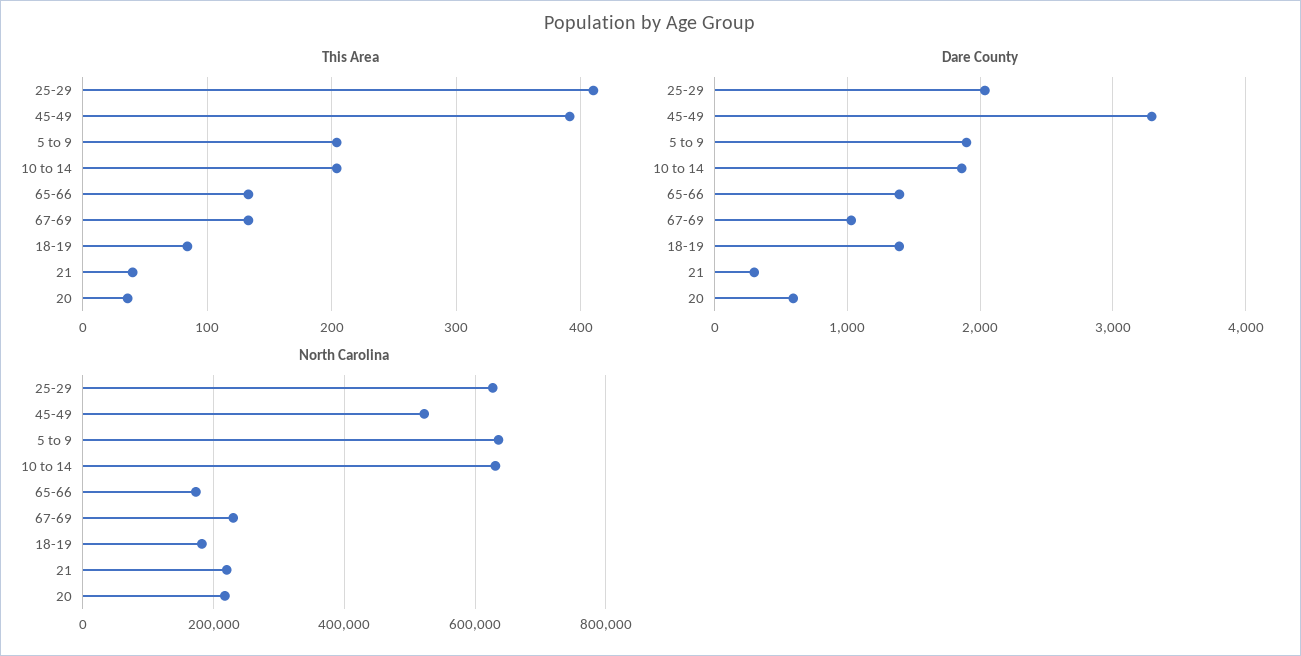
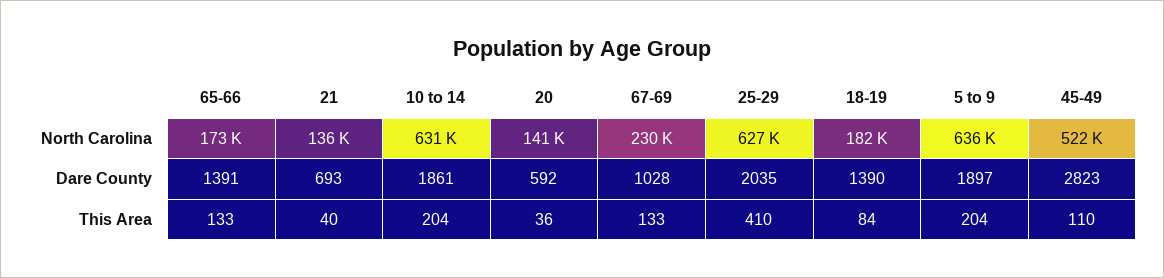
This Area, 45-49: 390 -> 110
Dare County, 45-49: 3300 -> 2823
Dare County, 21: 300 -> 693
North Carolina, 21: 220000 -> 136000
North Carolina, 20: 220000 -> 141000

